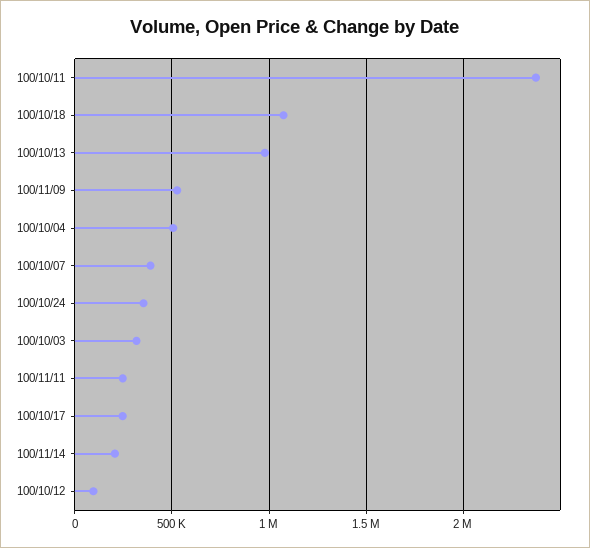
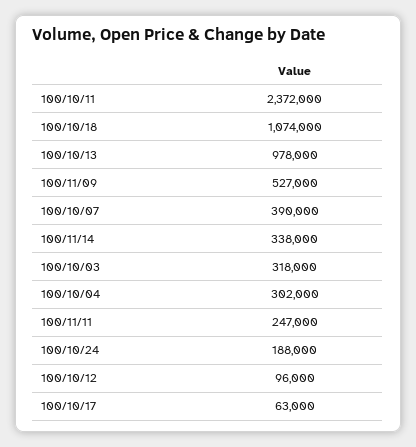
100/10/04: 500000 -> 302000
100/10/24: 350000 -> 188000
100/10/17: 250000 -> 63000
100/11/14: 200000 -> 338000

